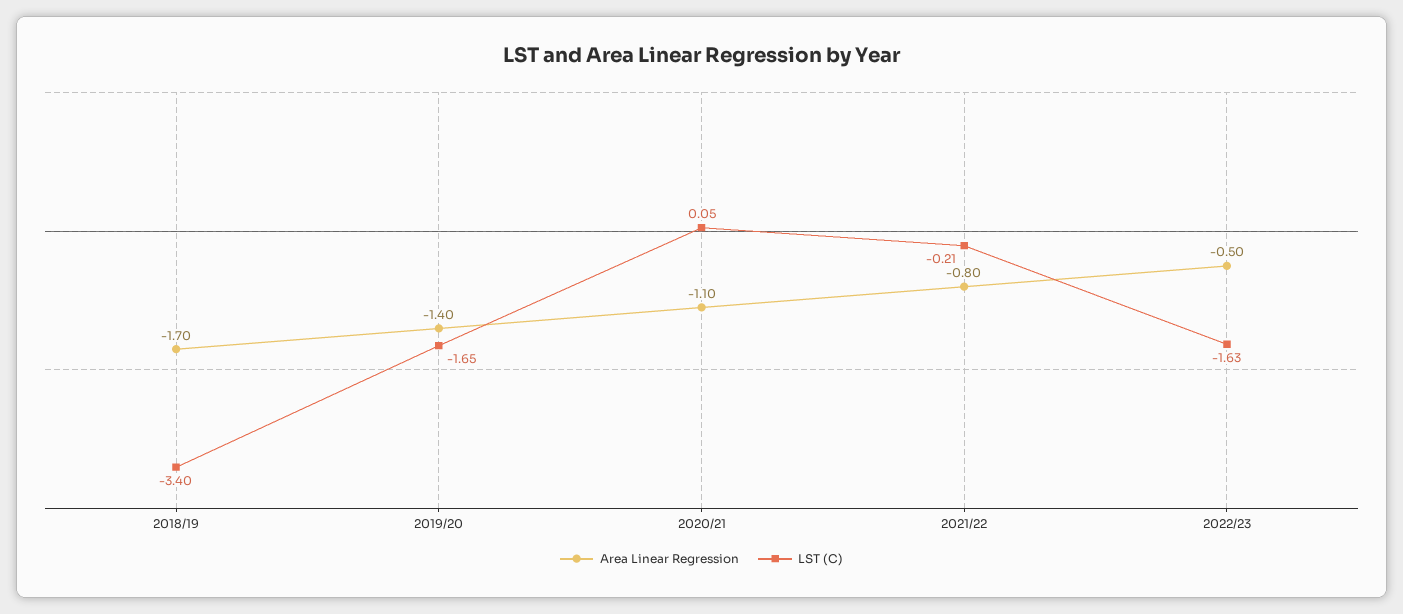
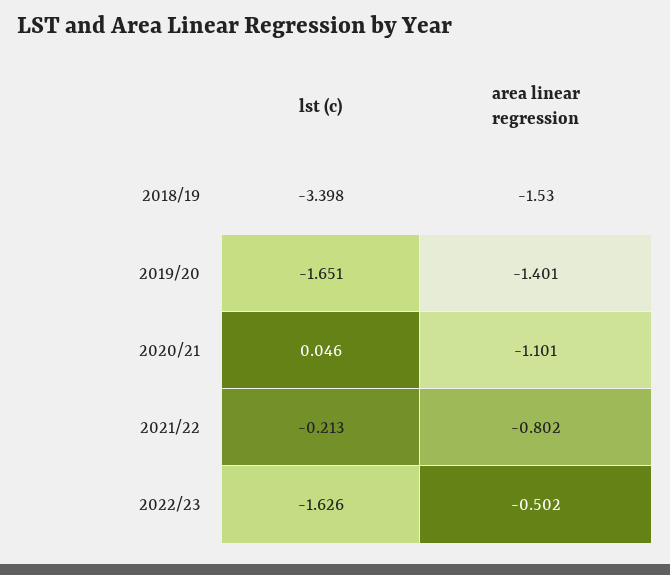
Area Linear Regression, 2018/19: -1.7 -> -1.53

